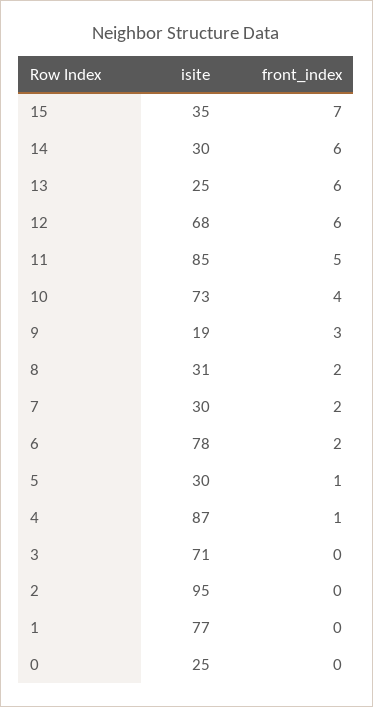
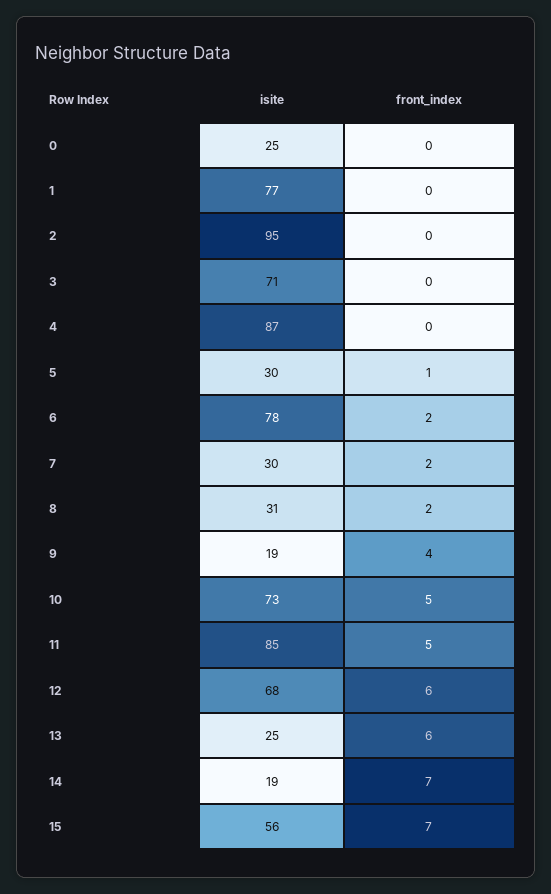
isite, 15: 35 -> 56
isite, 14: 30 -> 19
front_index, 14: 6 -> 7
front_index, 10: 4 -> 5
front_index, 9: 3 -> 4
front_index, 4: 1 -> 0

